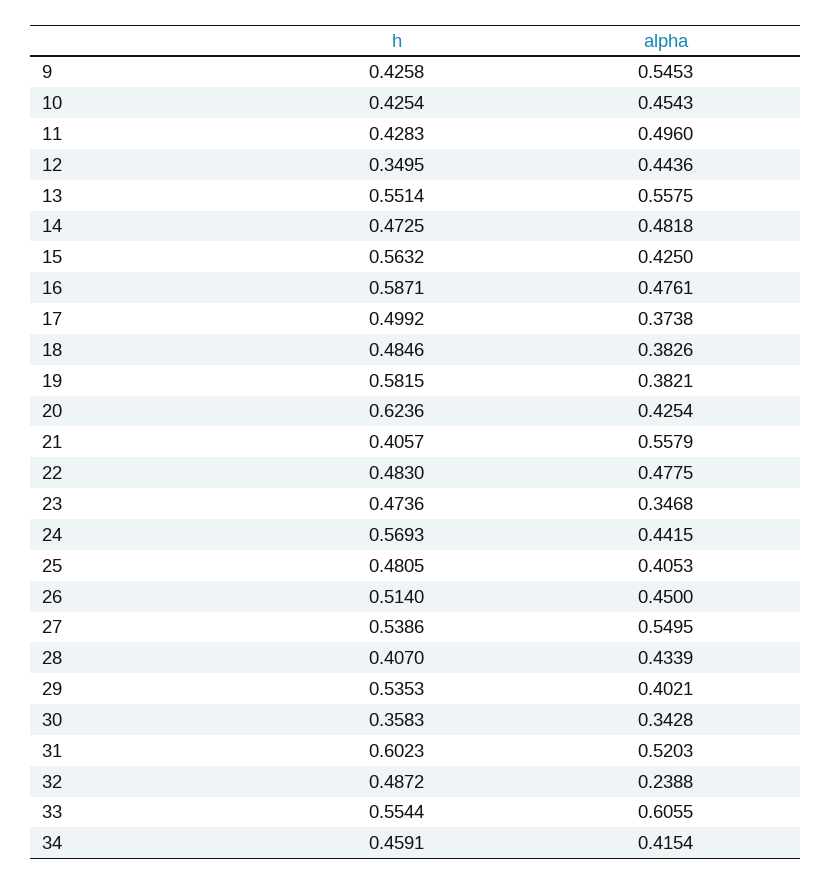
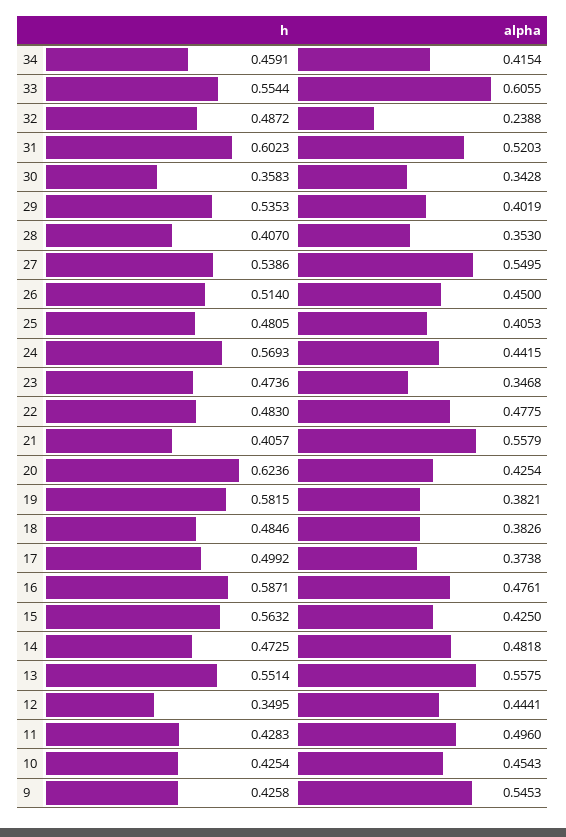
alpha, 12: 0.4436 -> 0.4441
alpha, 28: 0.4339 -> 0.353
alpha, 29: 0.4021 -> 0.4019

